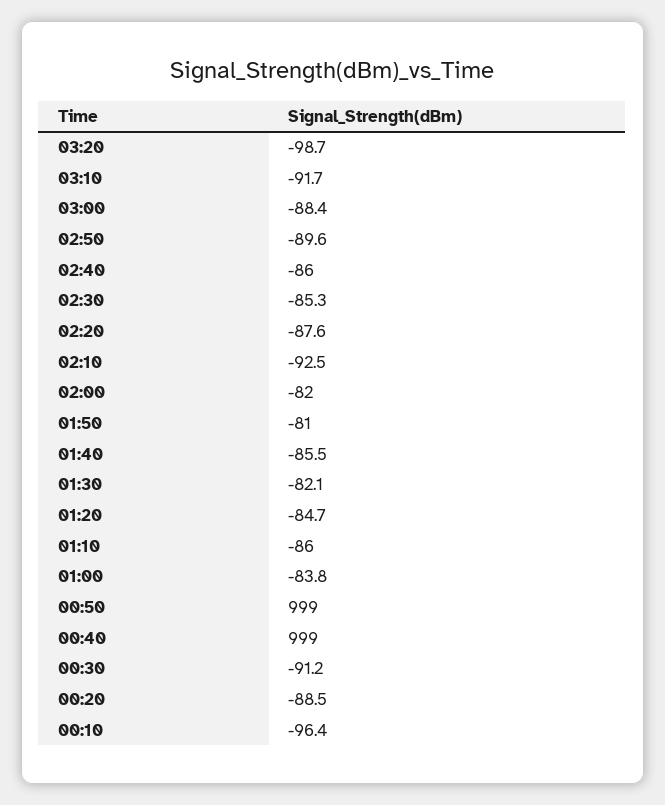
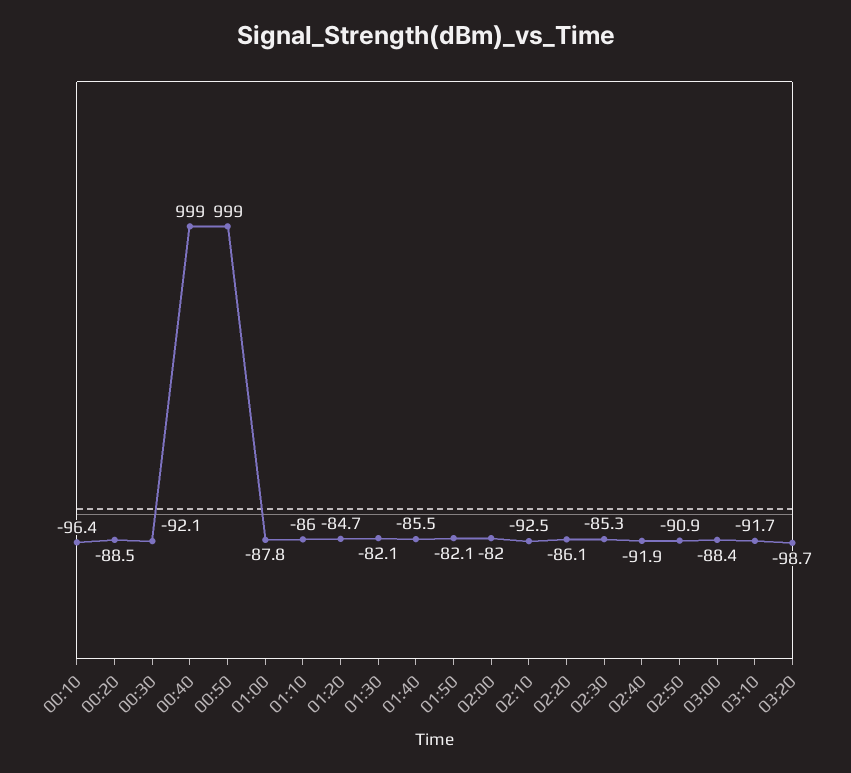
02:50: -89.6 -> -90.9
02:40: -86 -> -91.9
02:20: -87.6 -> -86.1
01:50: -81 -> -82.1
01:00: -83.8 -> -87.8
00:30: -91.2 -> -92.1

